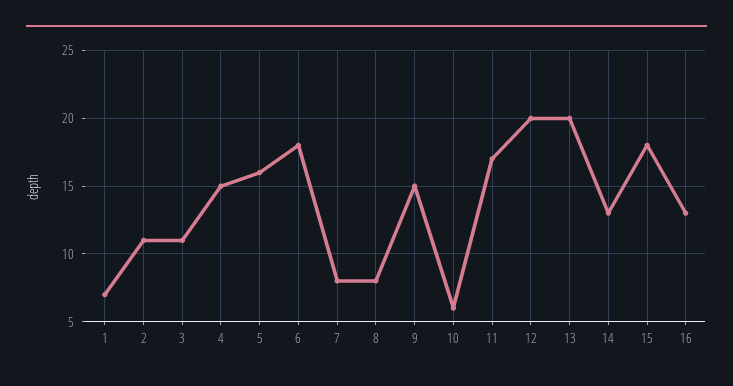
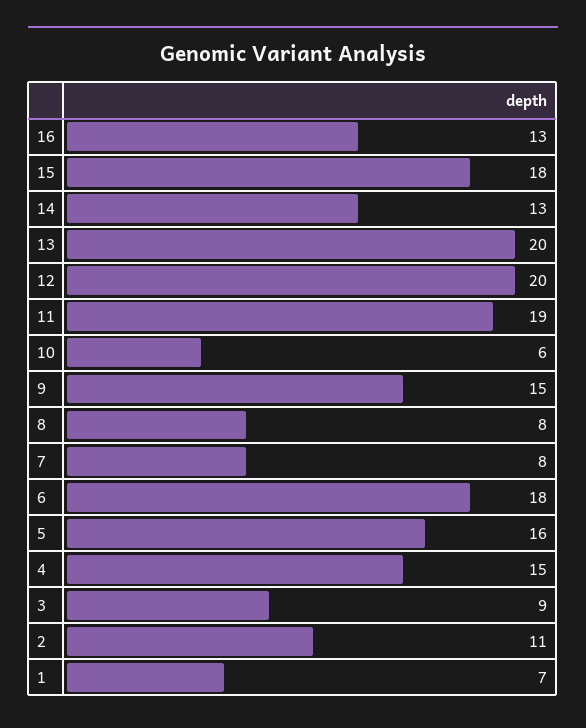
3: 11 -> 9
11: 17 -> 19

